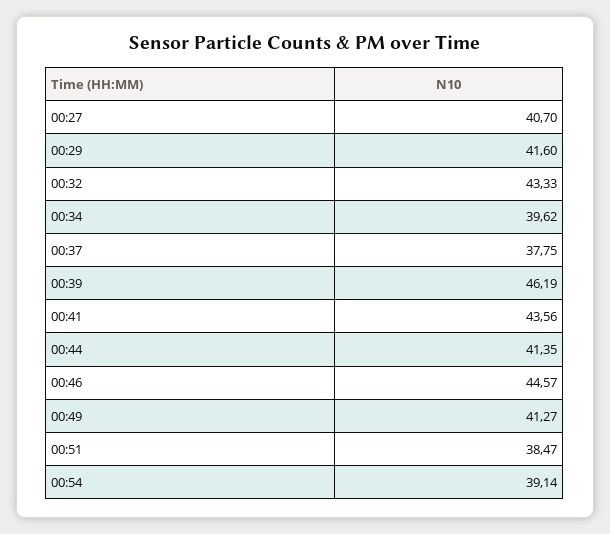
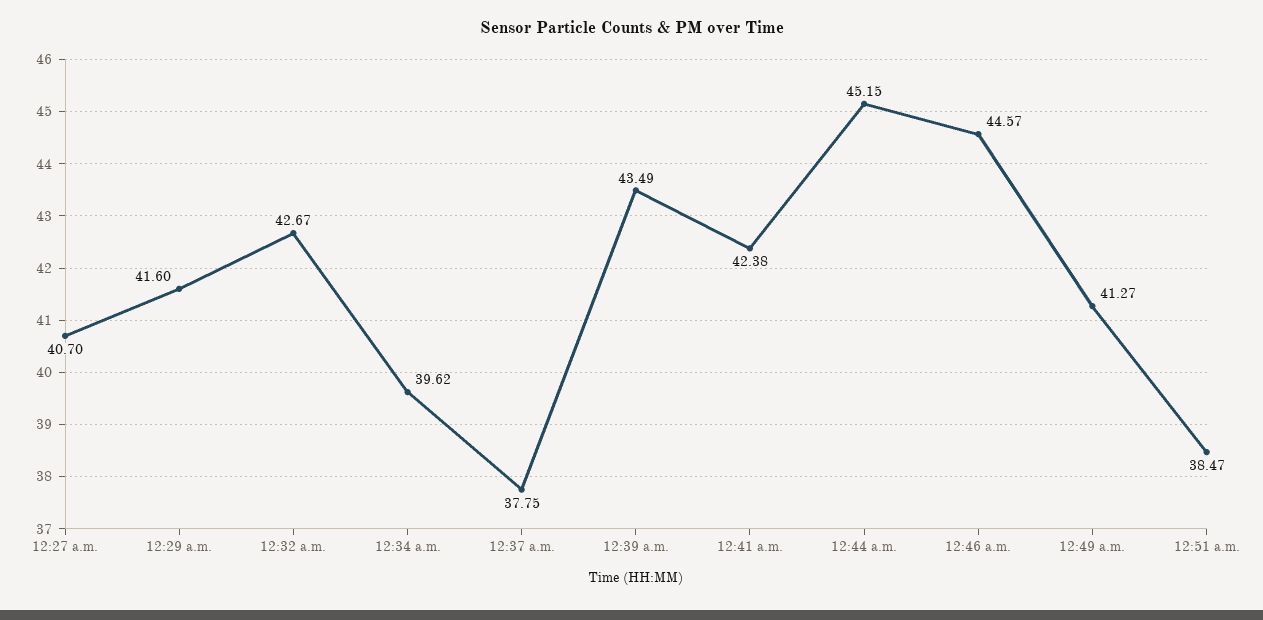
00:32: 43.33 -> 42.67
00:39: 46.19 -> 43.49
00:41: 43.56 -> 42.38
00:44: 41.35 -> 45.15
00:54: 39.14 -> none

